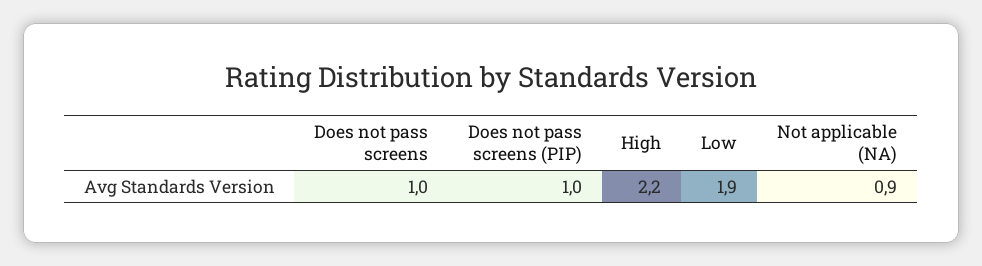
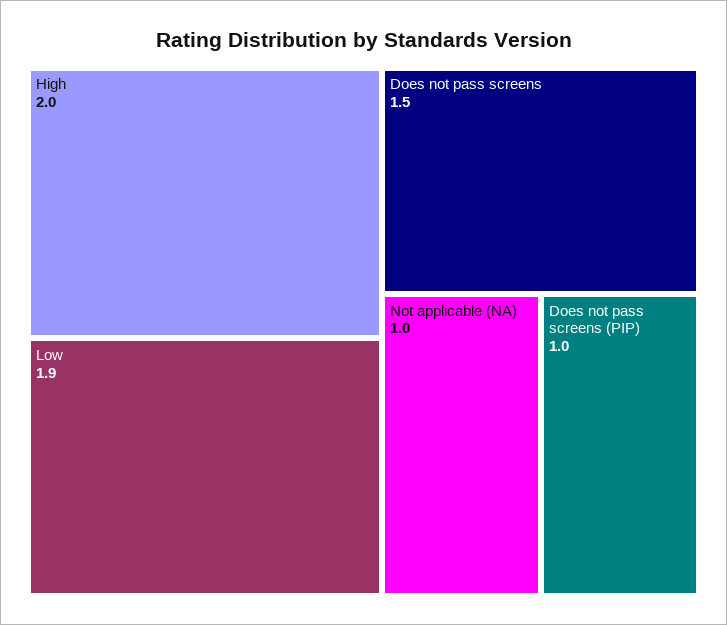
Does not pass screens: 1 -> 1.5
High: 2.2 -> 2
Not applicable (NA): 0.9 -> 1

